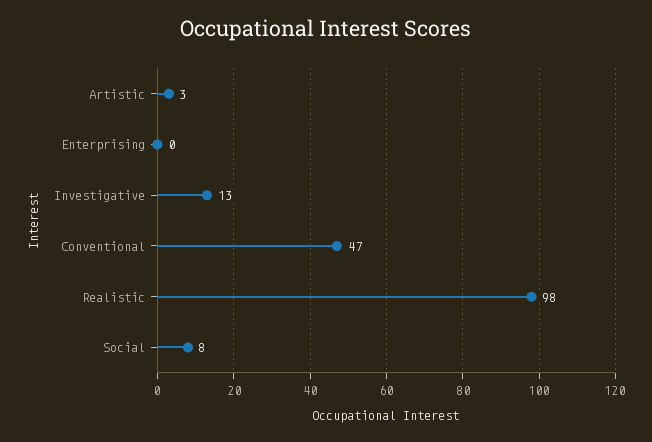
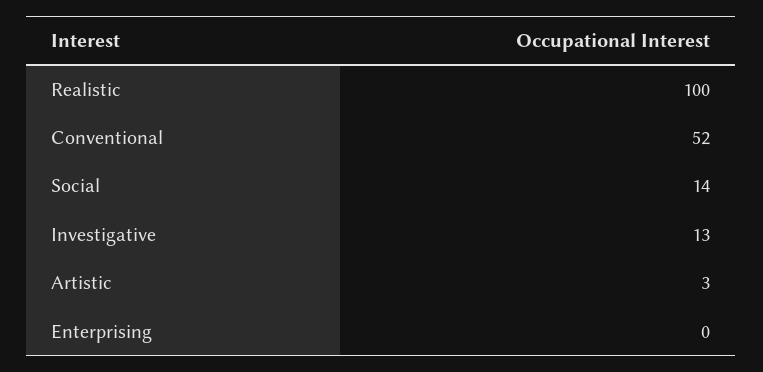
Conventional: 47 -> 52
Realistic: 98 -> 100
Social: 8 -> 14

